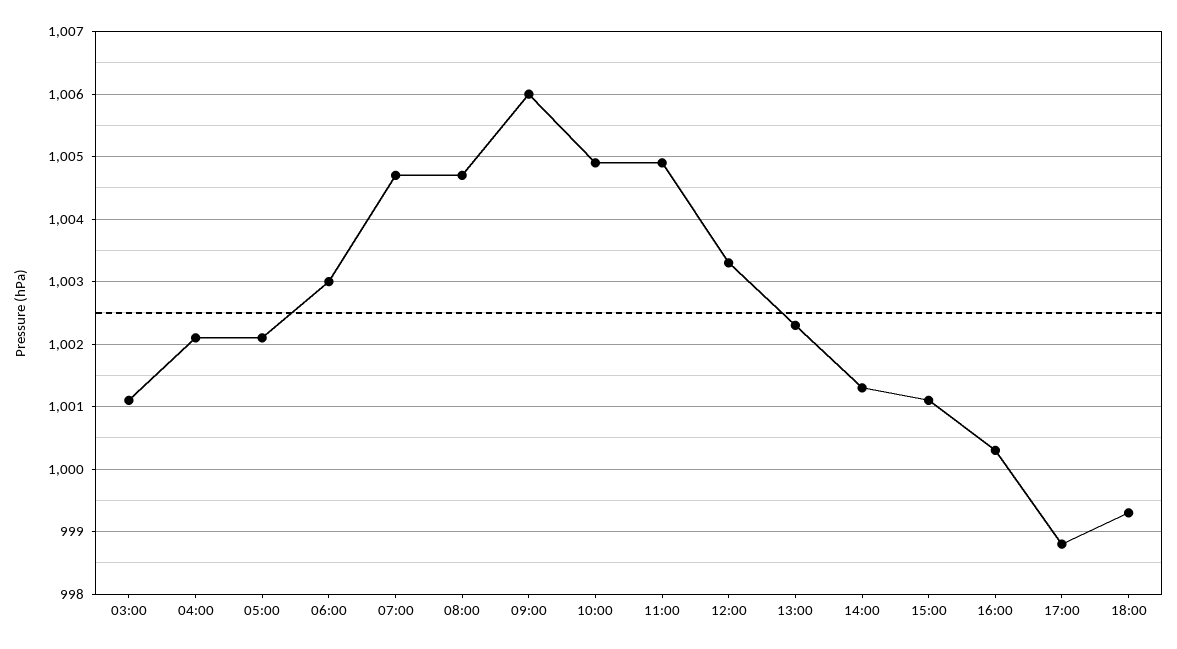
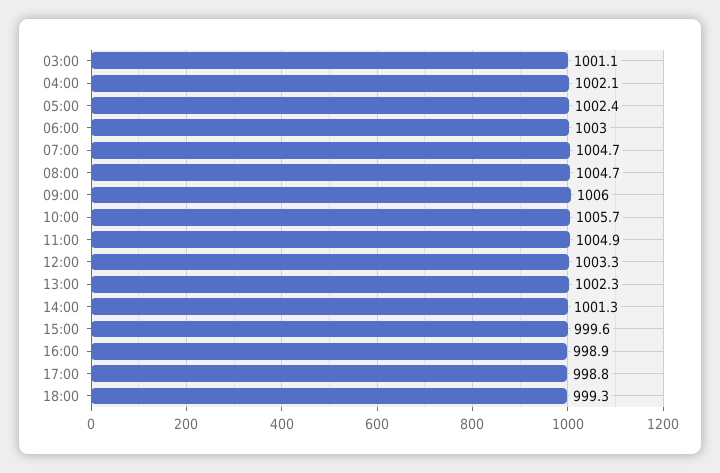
05:00: 1002.1 -> 1002.4
10:00: 1004.9 -> 1005.7
15:00: 1001.1 -> 999.6
16:00: 1000.3 -> 998.9

